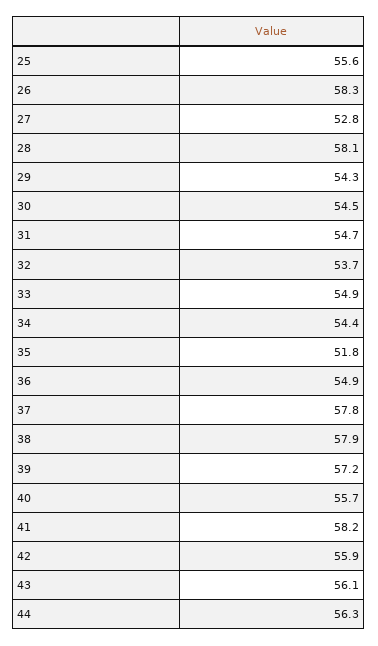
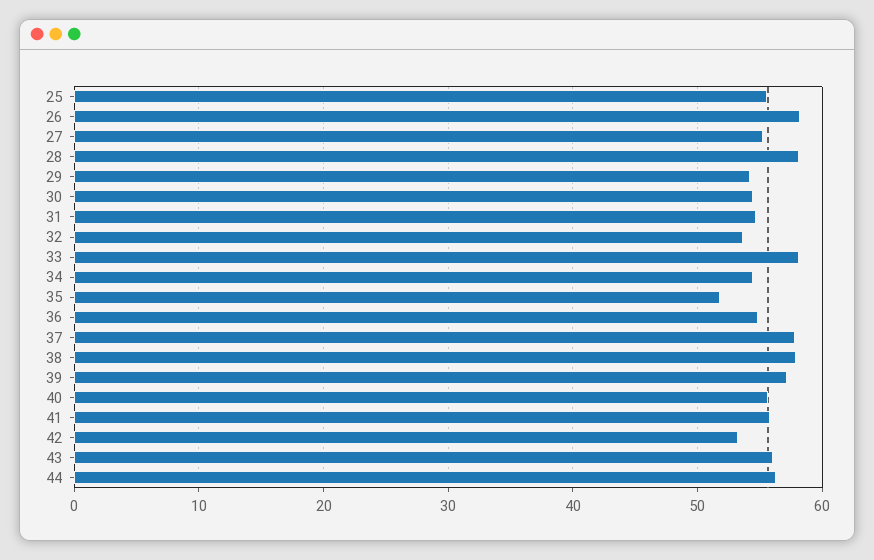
27: 52.8 -> 55
33: 54.9 -> 58
41: 58.2 -> 56
42: 55.9 -> 53

